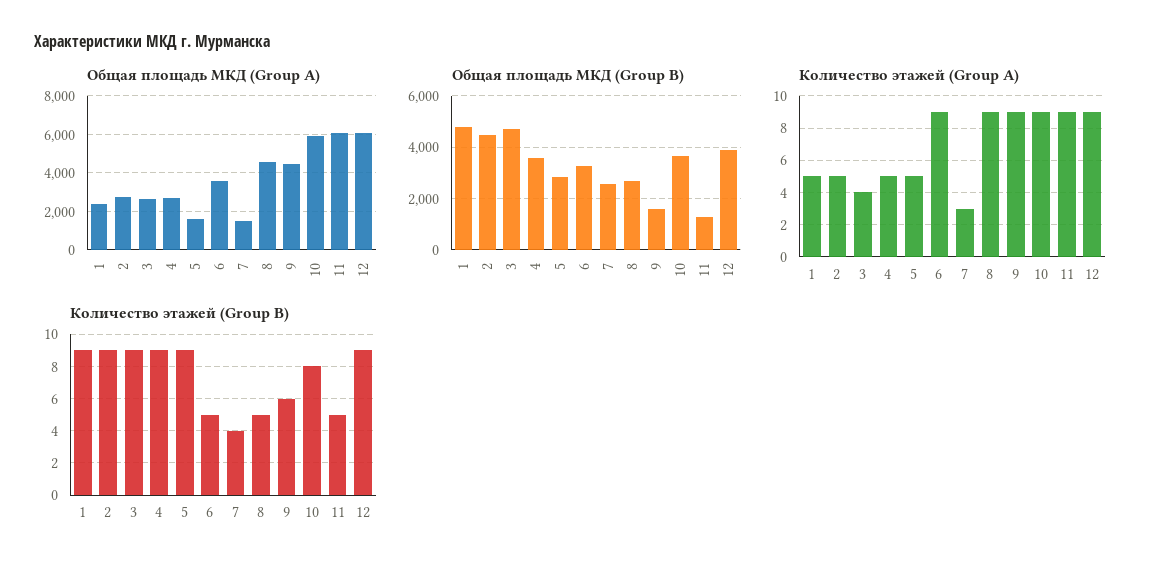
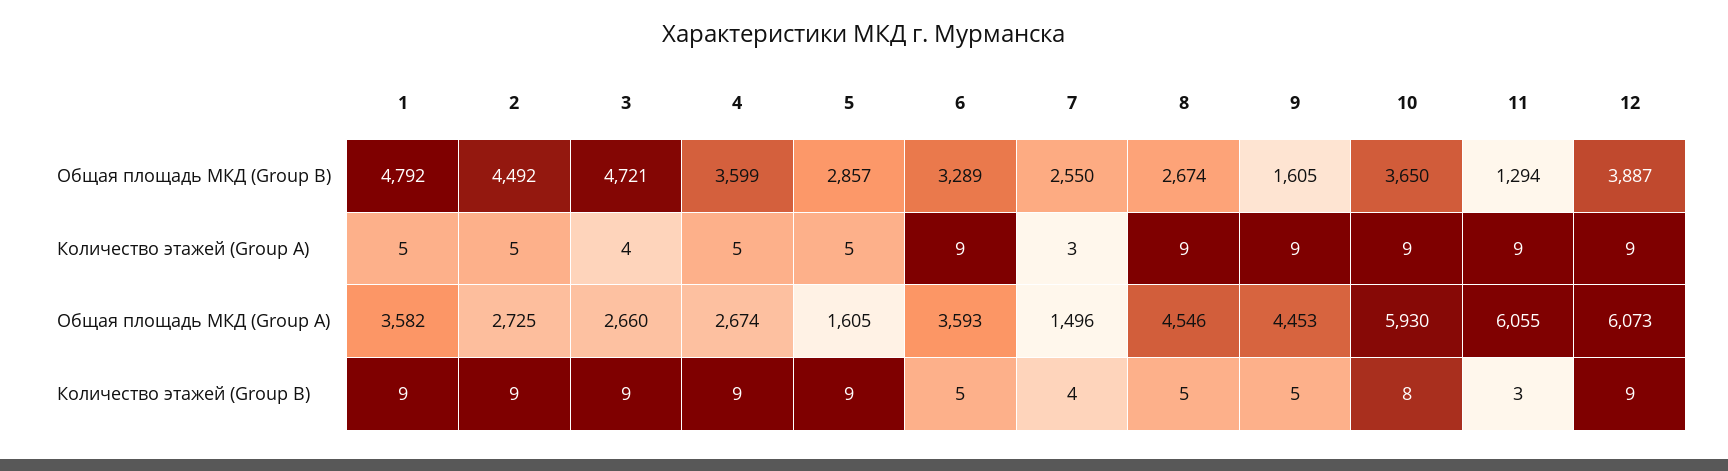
Общая площадь МКД (Group A), 1: 2500 -> 3582
Количество этажей (Group B), 9: 6 -> 5
Количество этажей (Group B), 11: 5 -> 3

